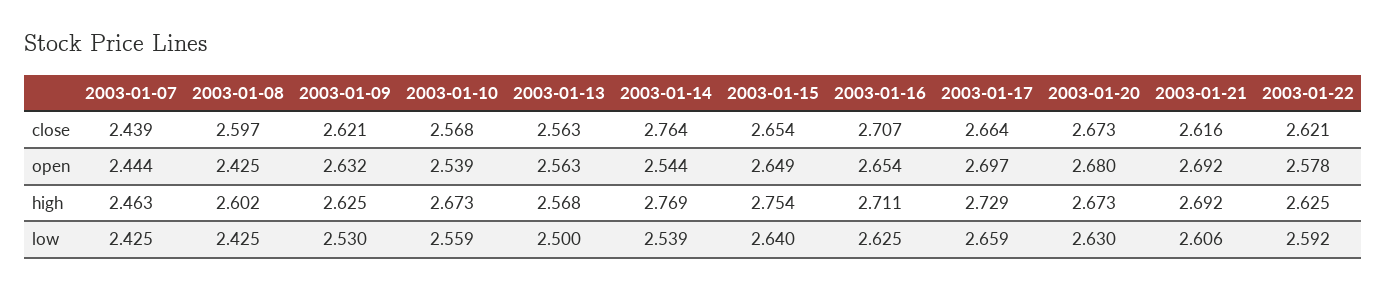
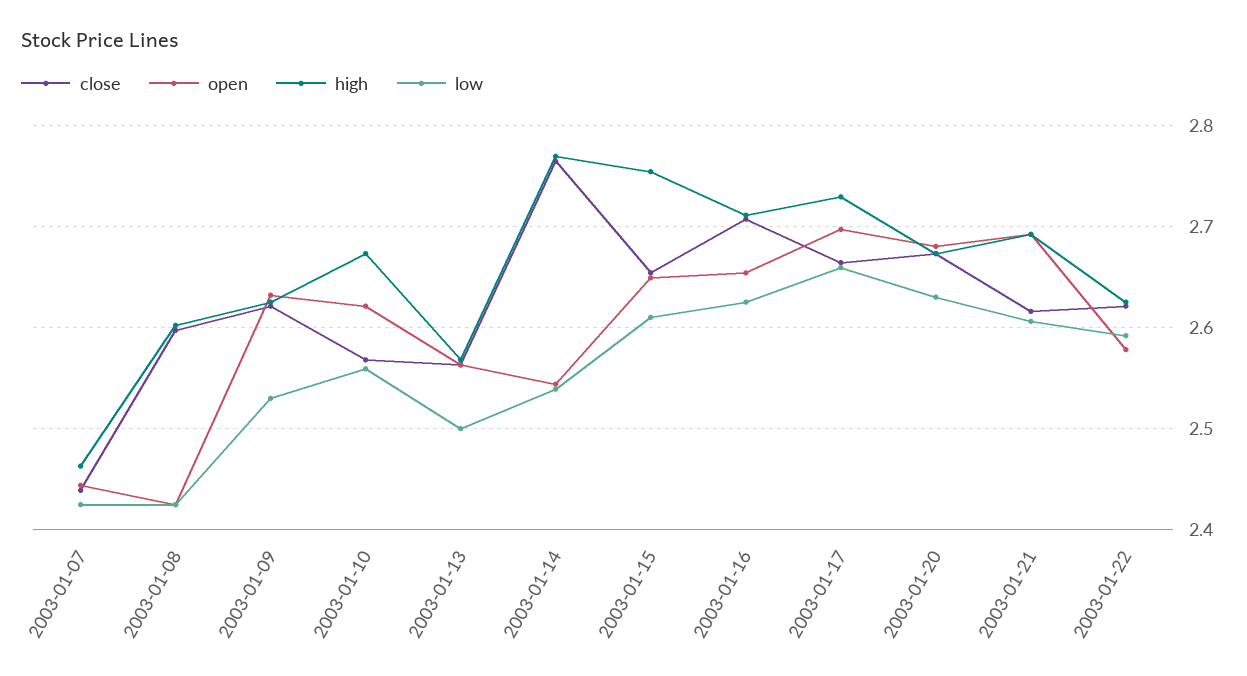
open, 2003-01-10: 2.539 -> 2.62
low, 2003-01-15: 2.64 -> 2.61

